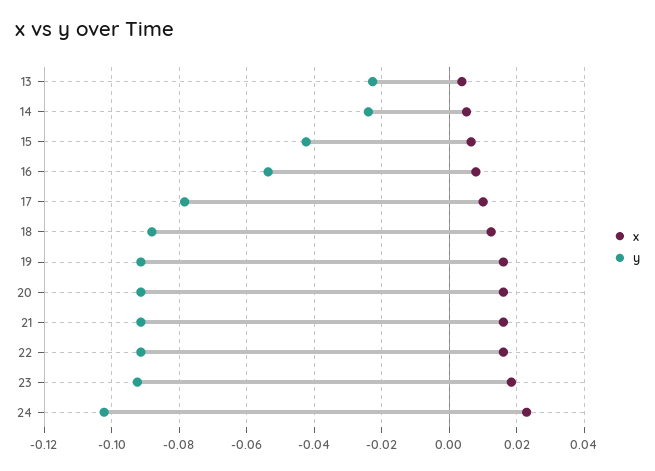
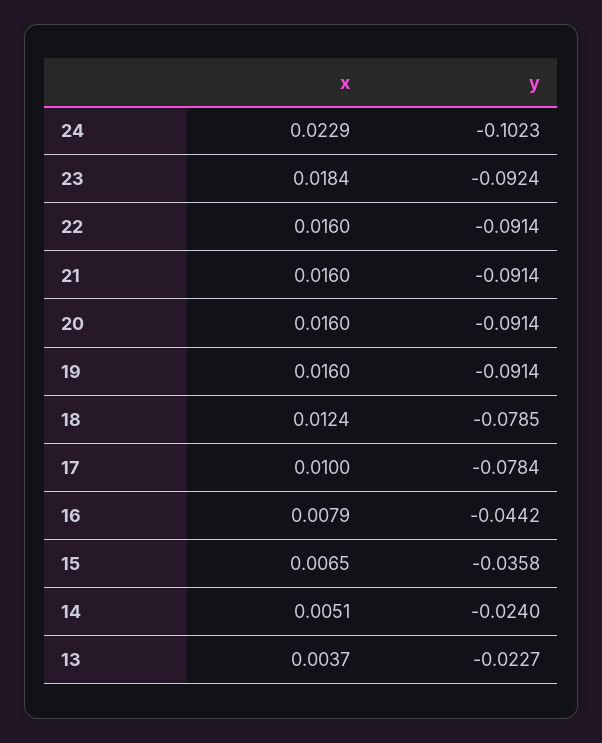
y, 15: -0.042 -> -0.0358
y, 16: -0.054 -> -0.0442
y, 18: -0.088 -> -0.0785

